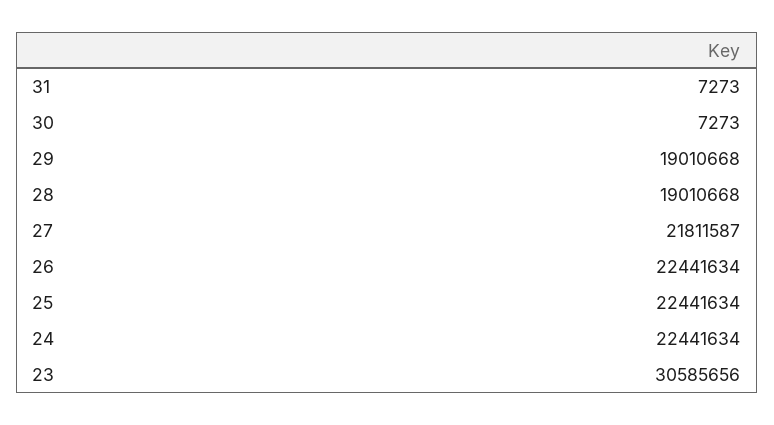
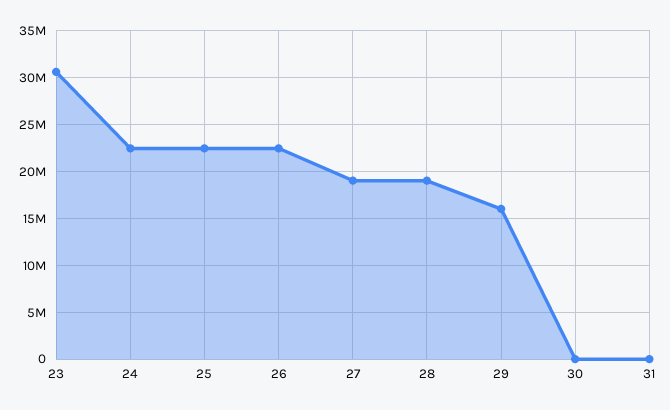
29: 19010668 -> 16000000
27: 21811587 -> 19000000

